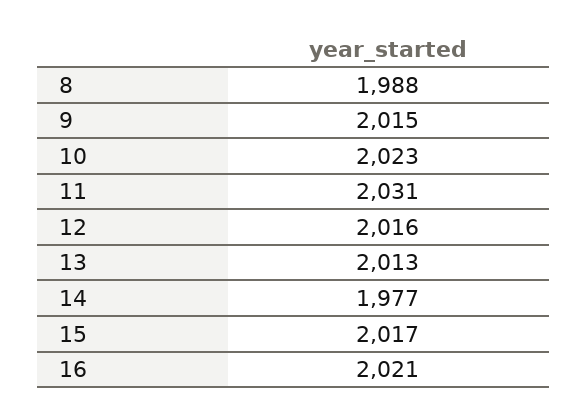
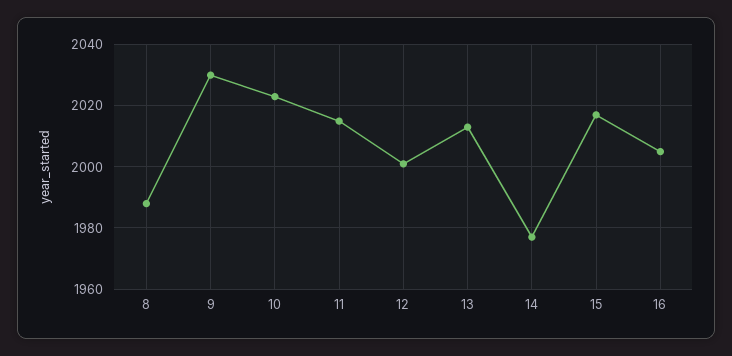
9: 2015 -> 2030
11: 2031 -> 2015
12: 2016 -> 2000
16: 2021 -> 2005

